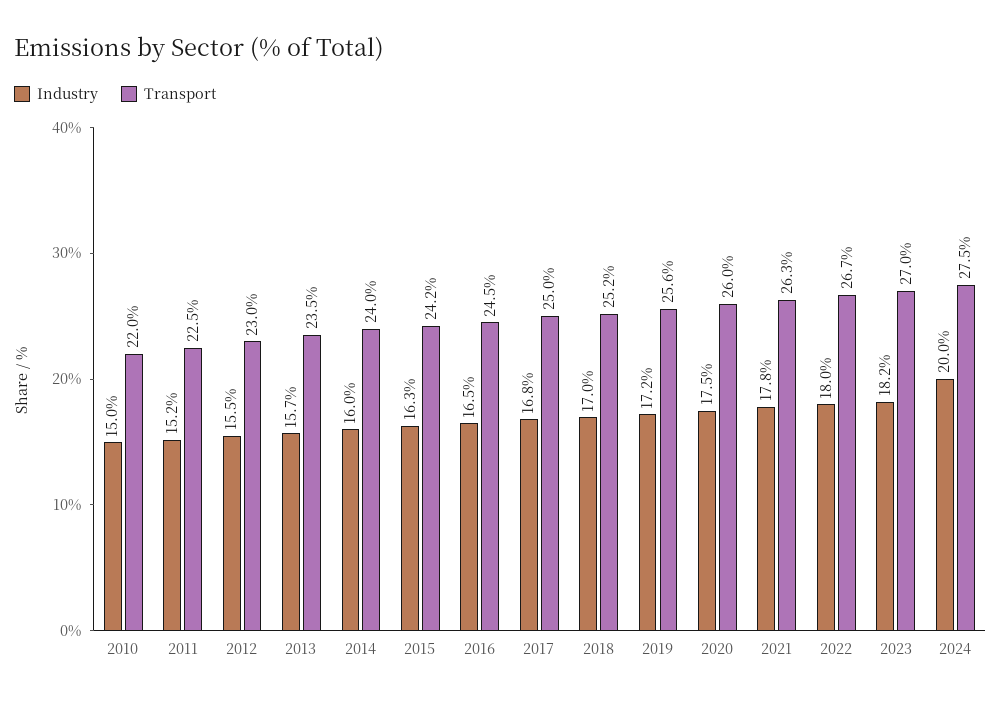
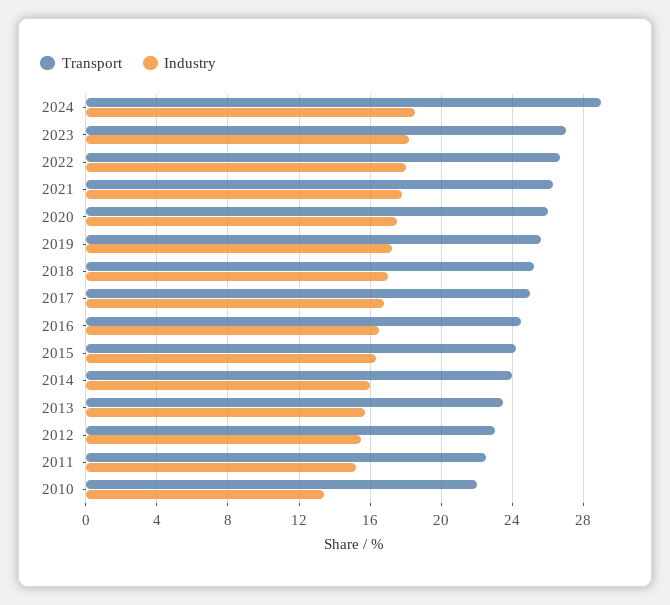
Industry, 2010: 15 -> 13.5
Industry, 2024: 20 -> 18.5
Transport, 2024: 27.5 -> 29

